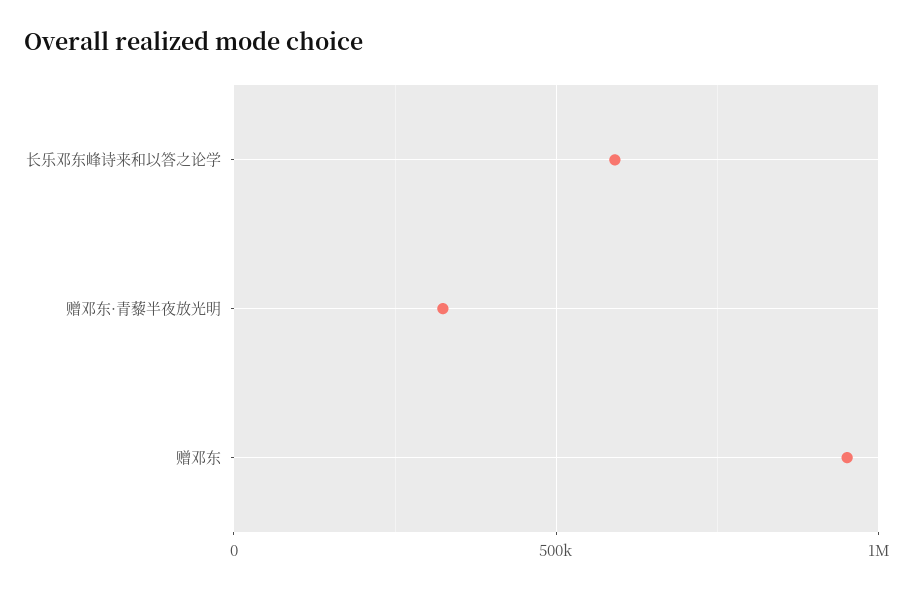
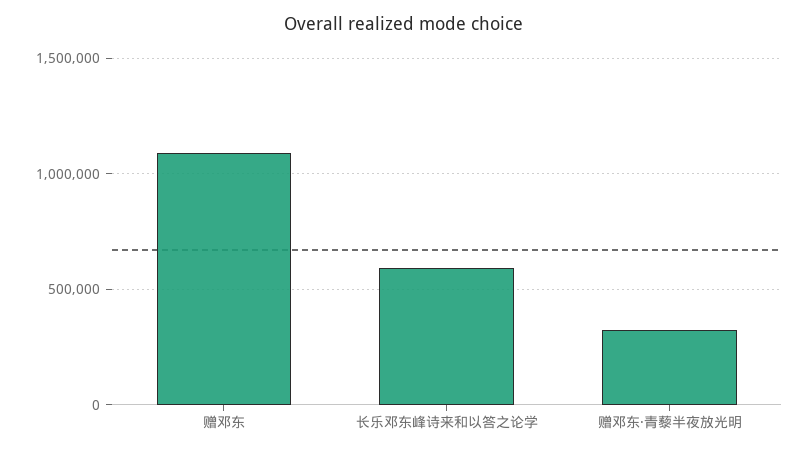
赠邓东: 950000 -> 1100000

